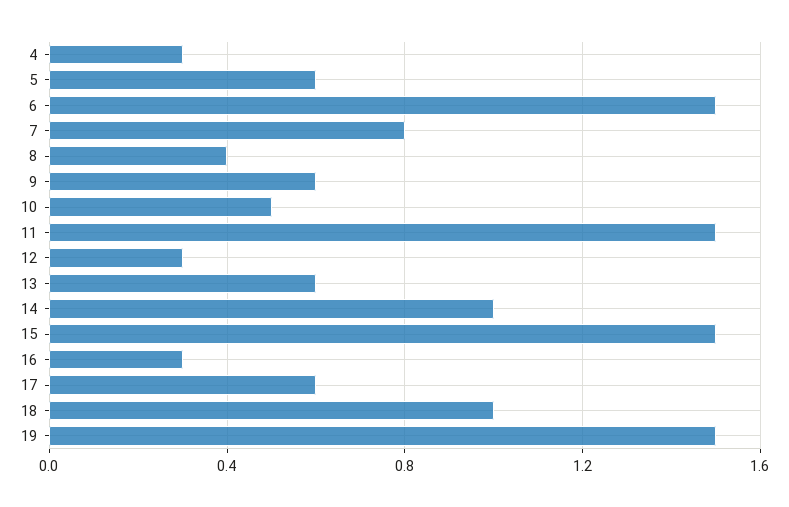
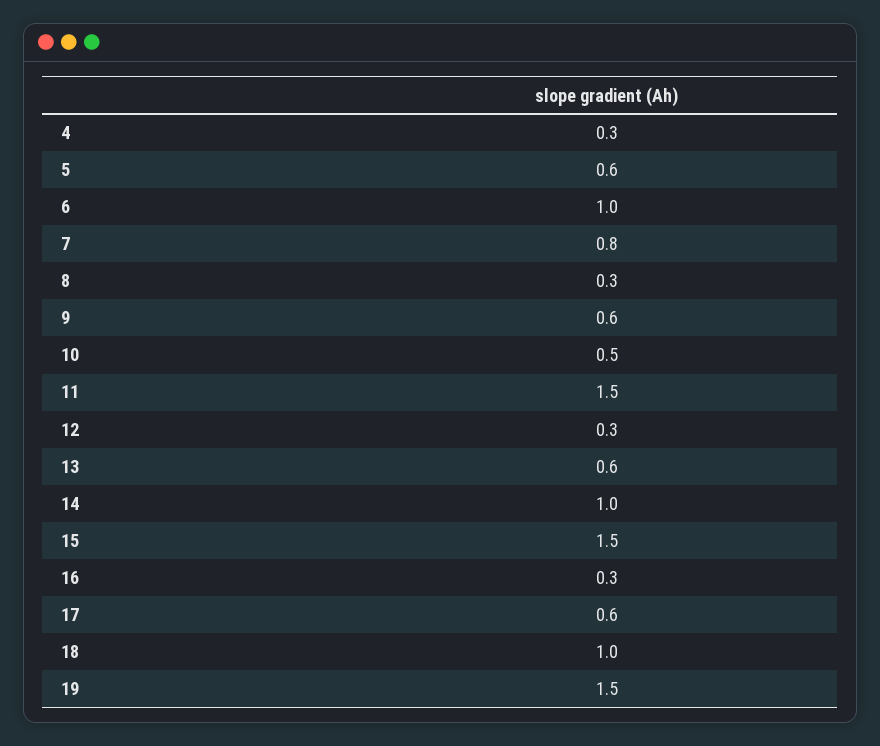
6: 1.5 -> 1
8: 0.4 -> 0.3

